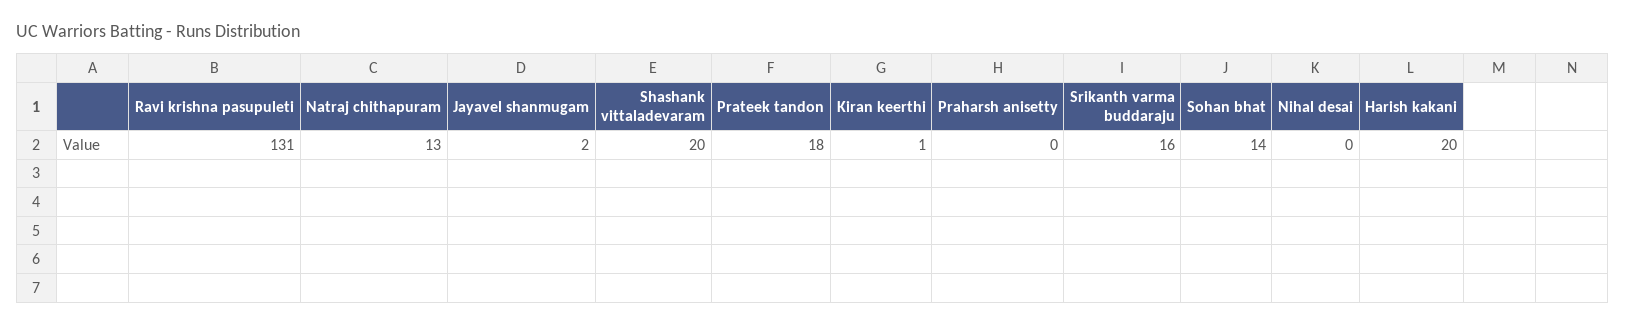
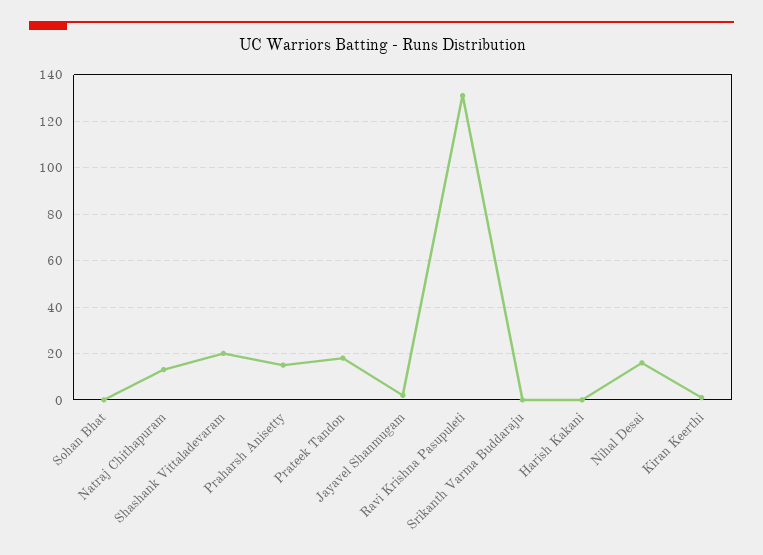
Praharsh anisetty: 0 -> 15
Srikanth varma buddaraju: 16 -> 0
Sohan bhat: 14 -> 0
Nihal desai: 0 -> 15
Harish kakani: 20 -> 0

